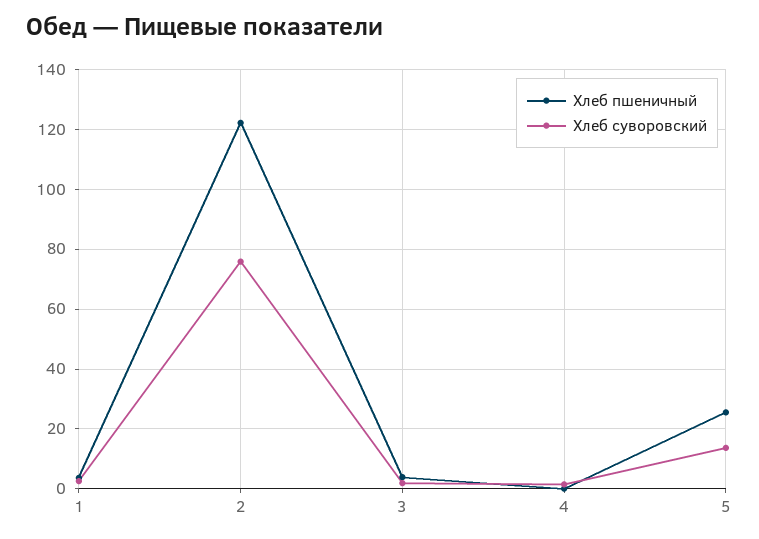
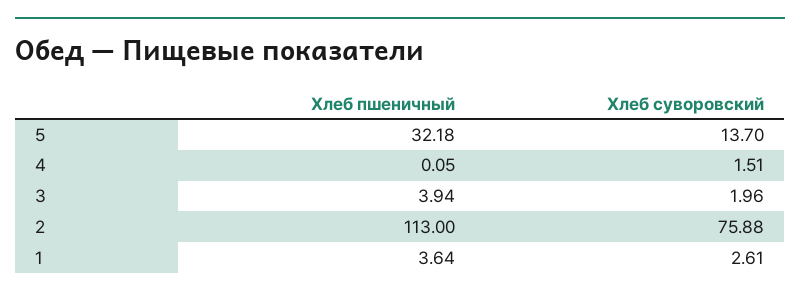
Хлеб пшеничный, 2: 122.5 -> 113
Хлеб пшеничный, 5: 25 -> 32.18

